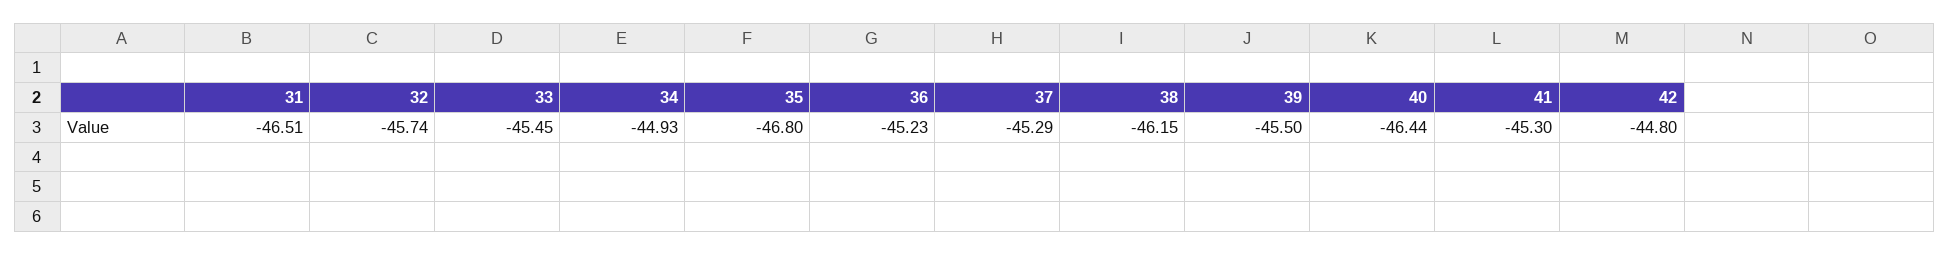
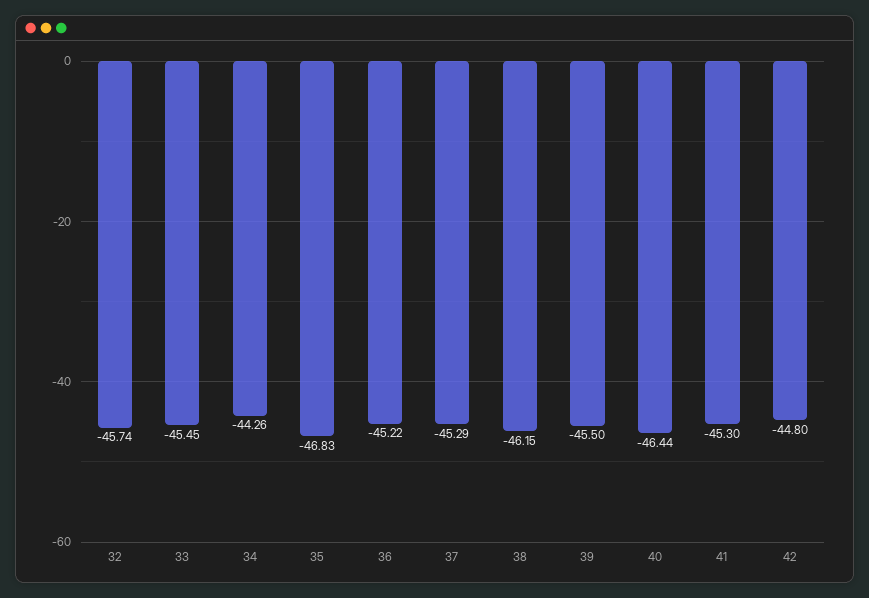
31: -46.51 -> none
34: -44.93 -> -44.26
35: -46.8 -> -46.83
36: -45.23 -> -45.22

